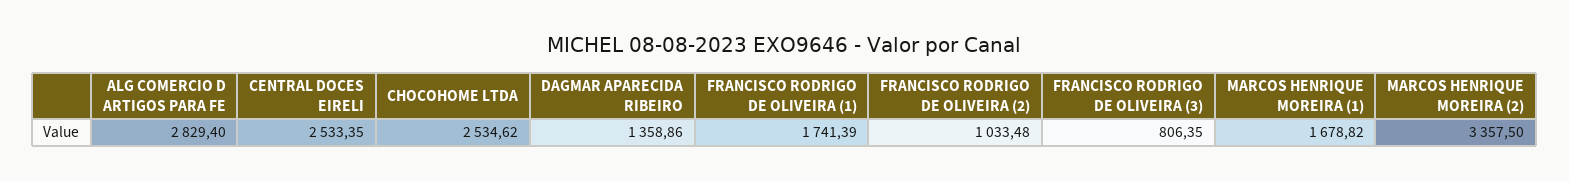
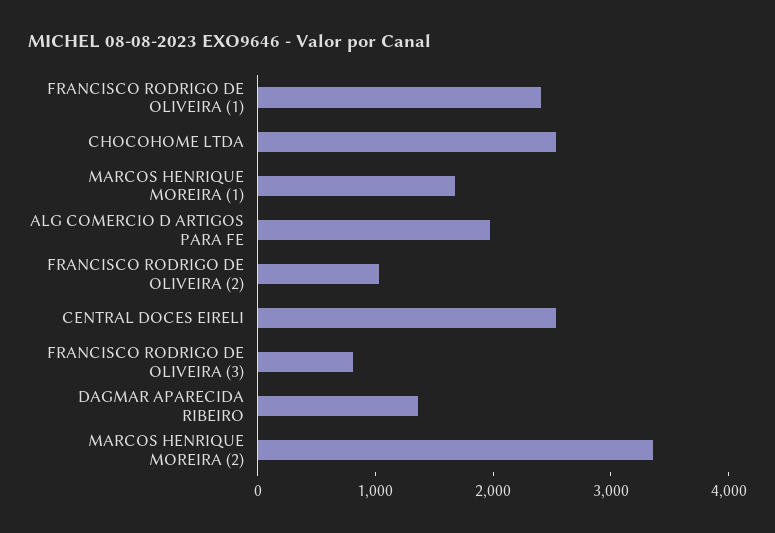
ALG COMERCIO D ARTIGOS PARA FE: 2829.4 -> 2000
FRANCISCO RODRIGO DE OLIVEIRA (1): 1741.39 -> 2400

